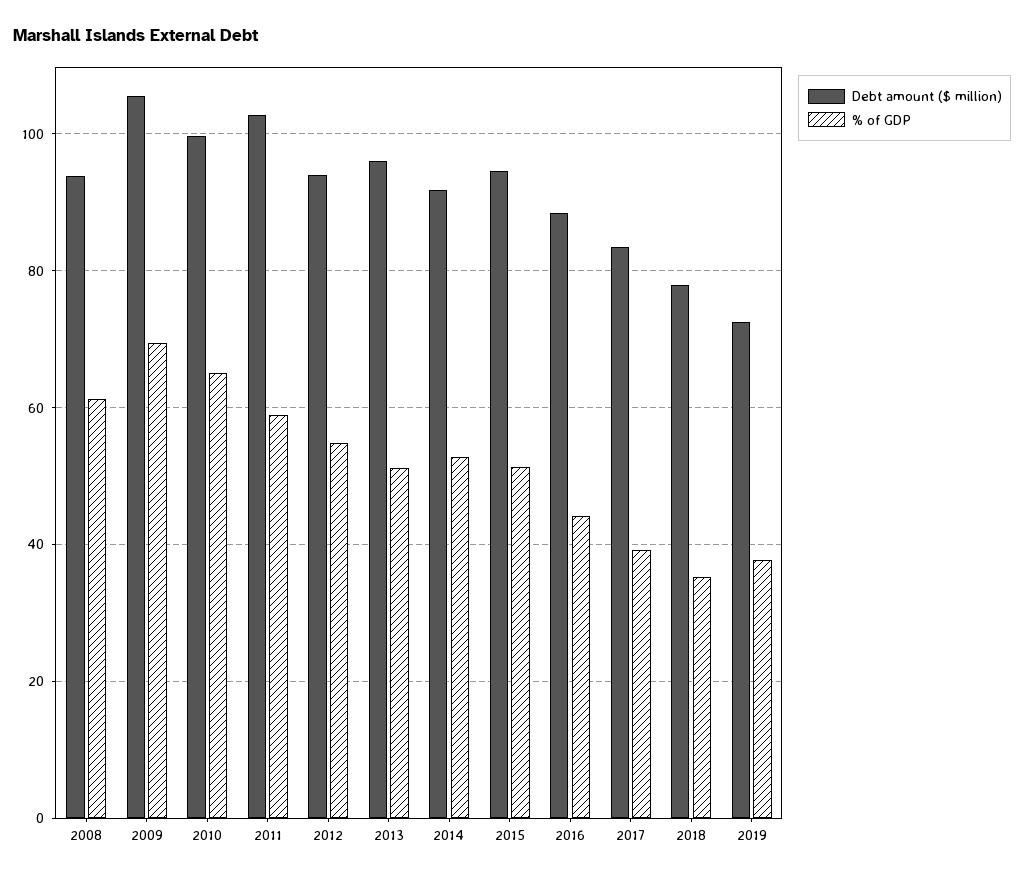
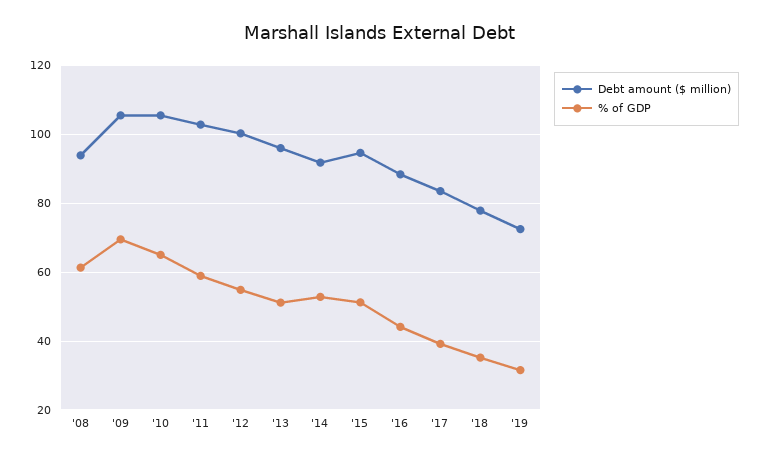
Debt amount ($ million), 2010: 100 -> 106
Debt amount ($ million), 2012: 94 -> 100
% of GDP, 2019: 38 -> 32

